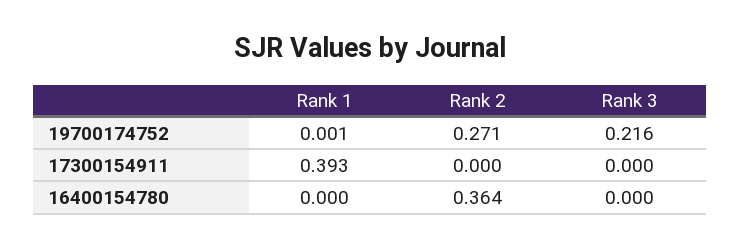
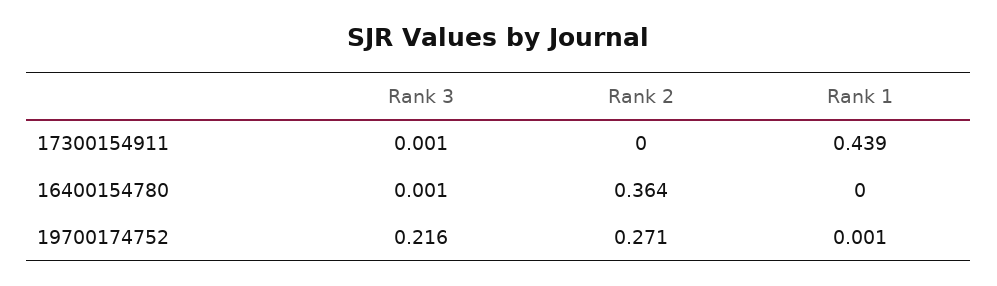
Rank 1, 17300154911: 0.393 -> 0.439
Rank 3, 17300154911: 0 -> 0.001
Rank 3, 16400154780: 0 -> 0.001

